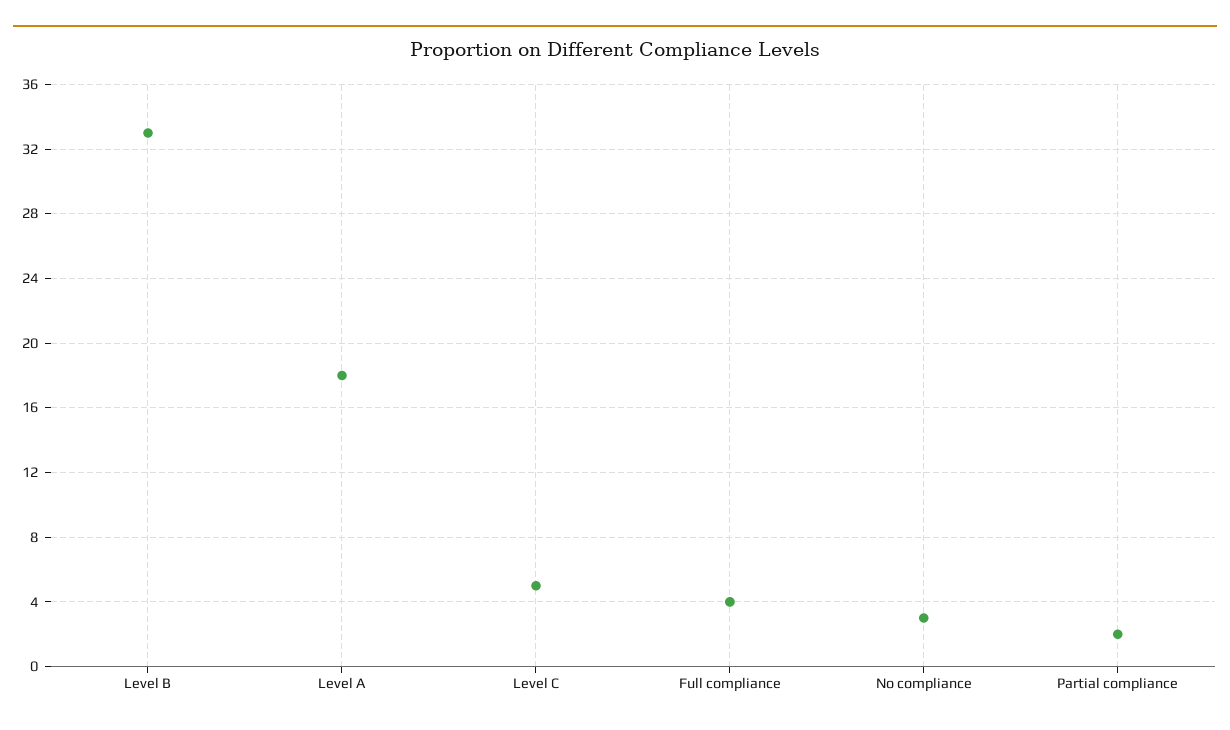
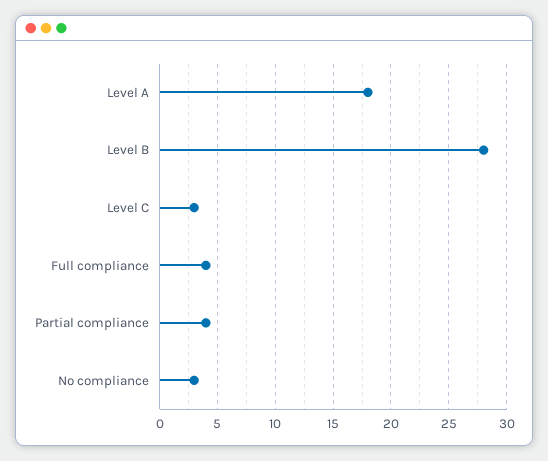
Level B: 33 -> 28
Level C: 5 -> 3
Partial compliance: 2 -> 4

